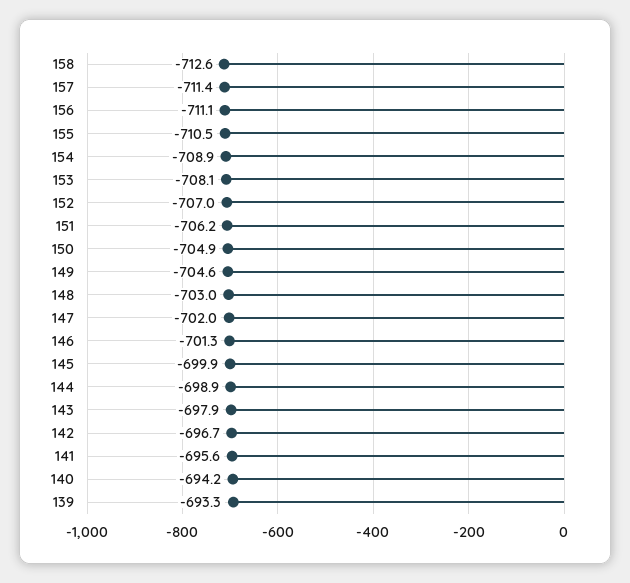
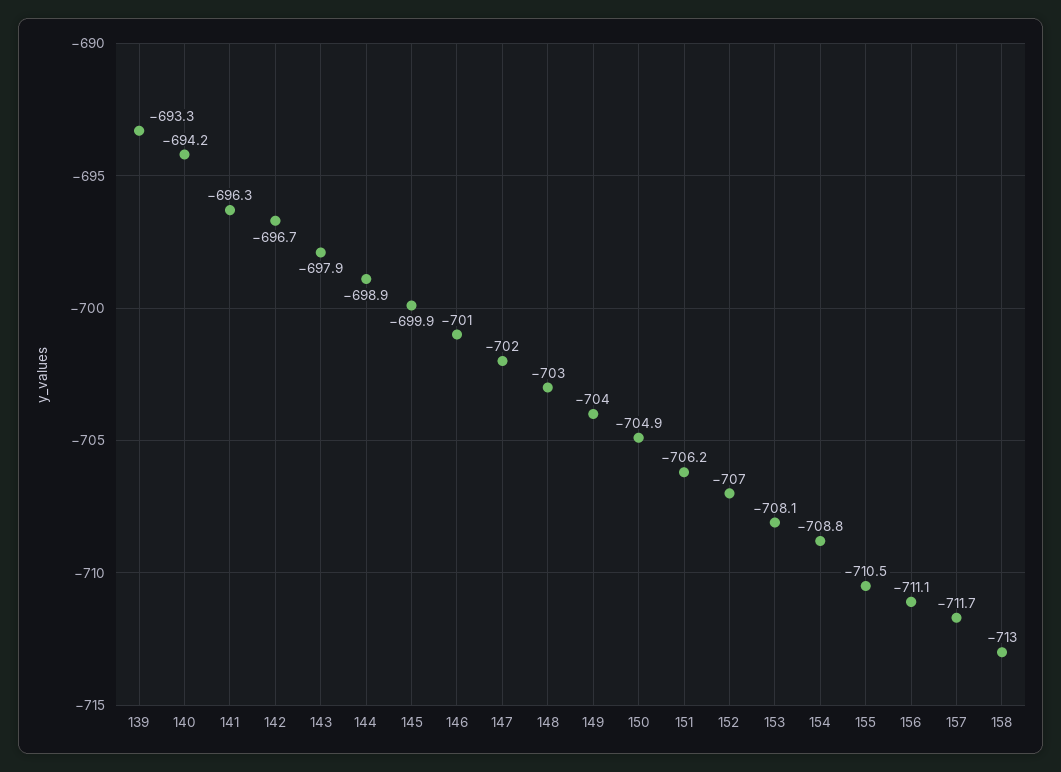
158: -712.6 -> -713
157: -711.4 -> -711.7
154: -708.9 -> -708.8
149: -704.6 -> -704
146: -701.3 -> -701
141: -695.6 -> -696.3

